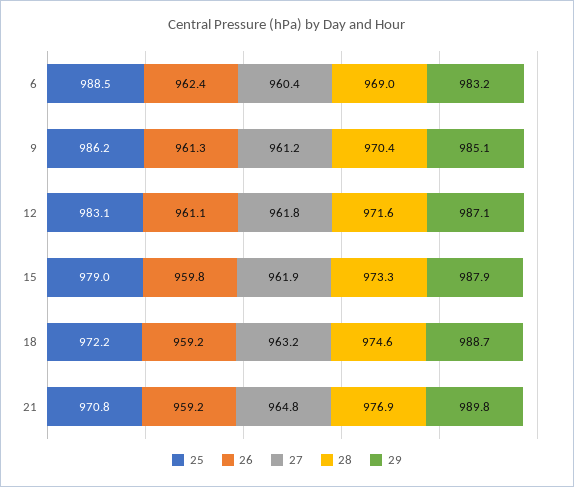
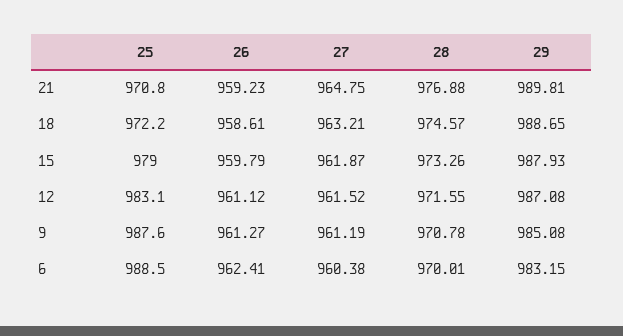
28, 6: 969 -> 970.01
25, 9: 986.2 -> 987.6
28, 9: 970.4 -> 970.78
27, 12: 961.8 -> 961.52
26, 18: 959.2 -> 958.61

